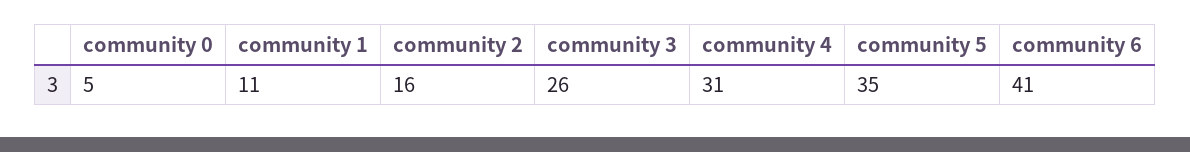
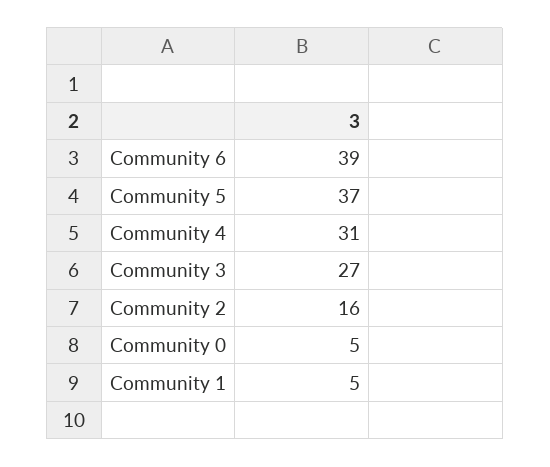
community 1: 11 -> 5
community 3: 26 -> 27
community 5: 35 -> 37
community 6: 41 -> 39

